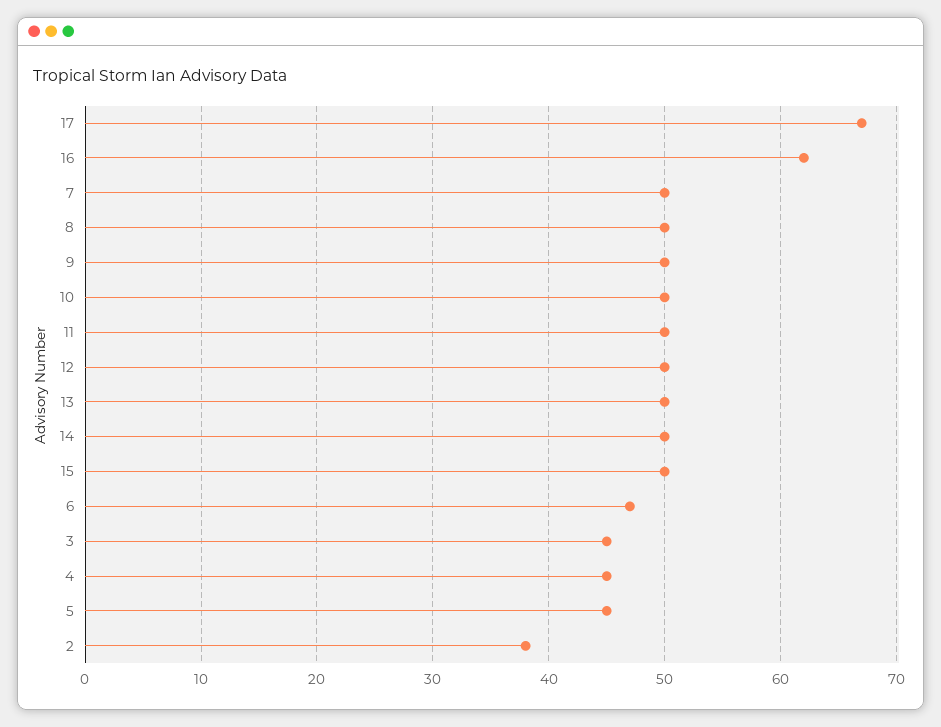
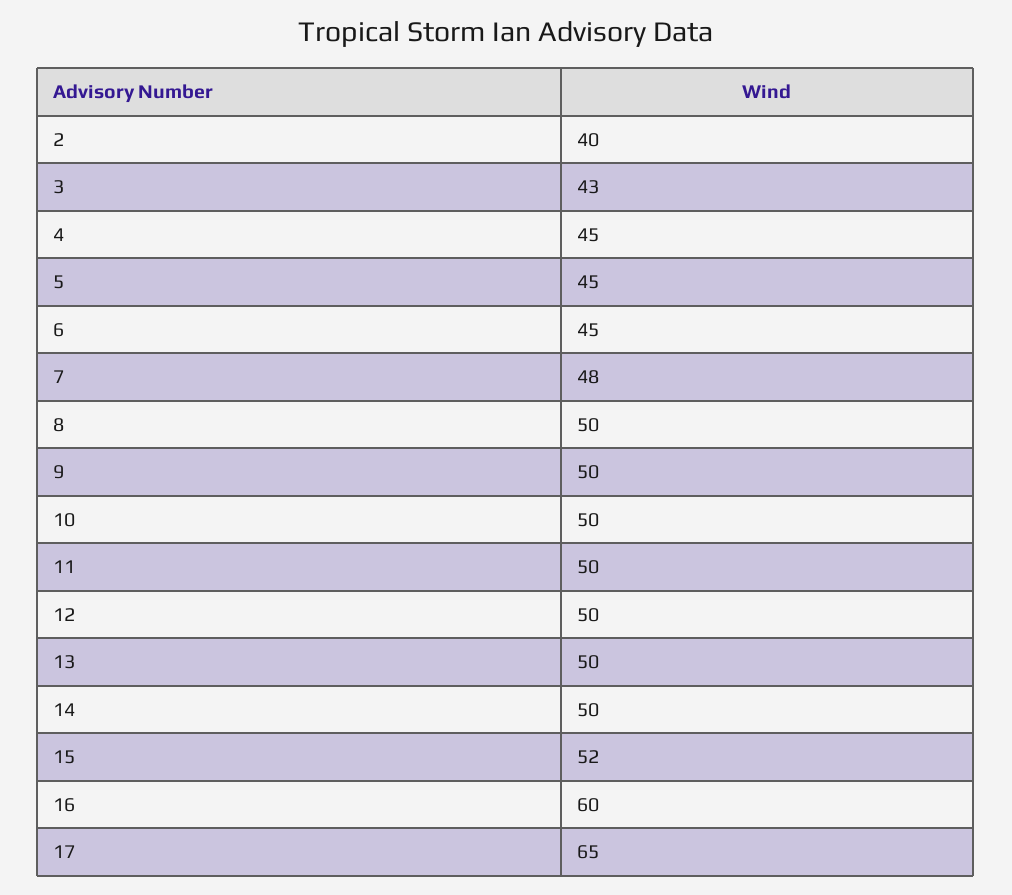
17: 67 -> 65
16: 62 -> 60
7: 50 -> 48
15: 50 -> 52
6: 47 -> 45
3: 45 -> 43
2: 38 -> 40

